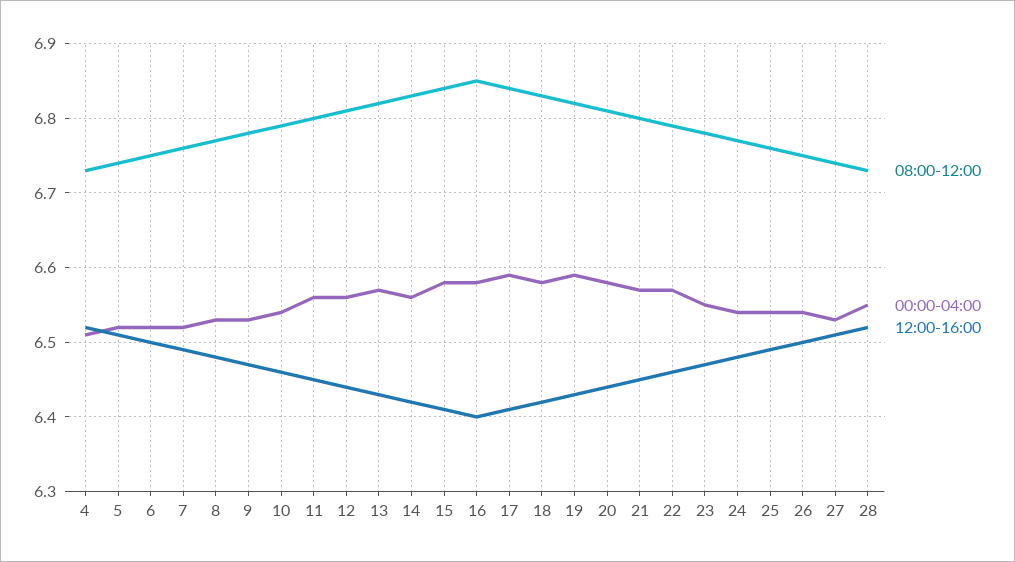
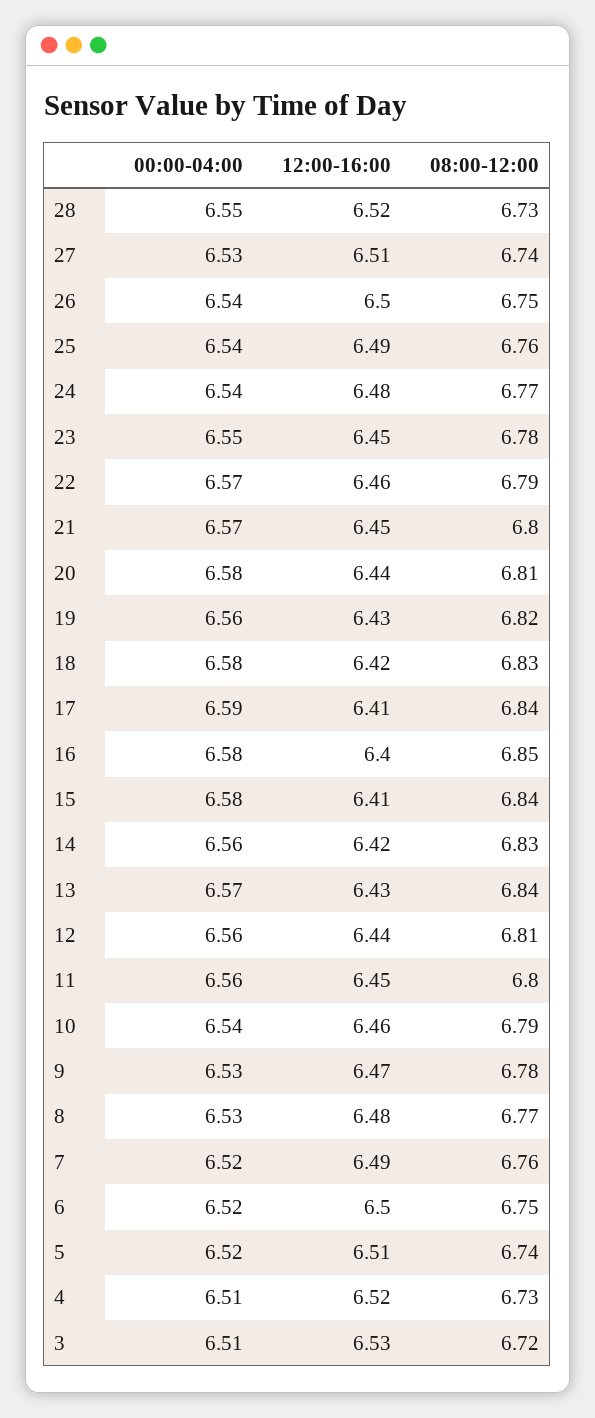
08:00-12:00, 13: 6.82 -> 6.84
00:00-04:00, 19: 6.59 -> 6.56
12:00-16:00, 23: 6.47 -> 6.45
00:00-04:00, 3: none -> 6.51
12:00-16:00, 3: none -> 6.53
08:00-12:00, 3: none -> 6.72

